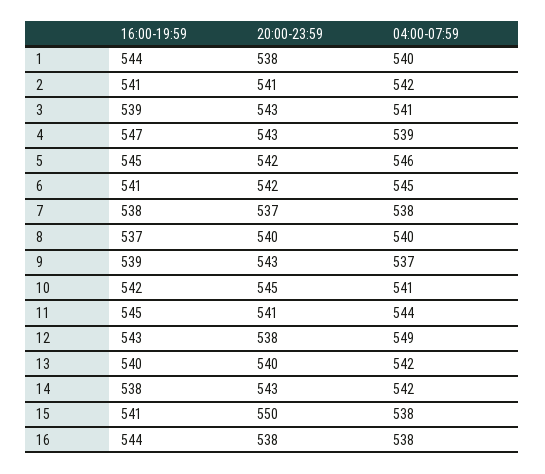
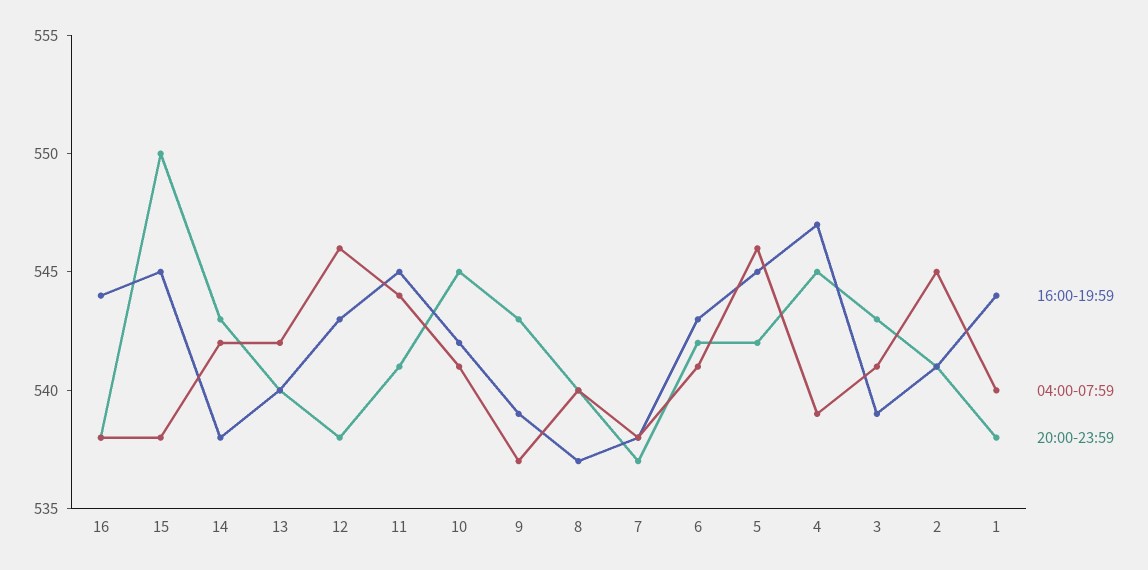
04:00-07:59, 2: 542 -> 545
20:00-23:59, 4: 543 -> 545
16:00-19:59, 6: 541 -> 543
04:00-07:59, 6: 545 -> 541
04:00-07:59, 12: 549 -> 546
16:00-19:59, 15: 541 -> 545

